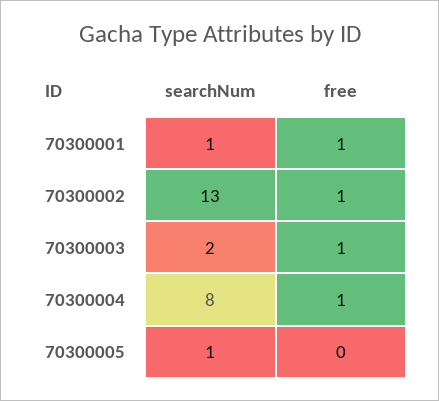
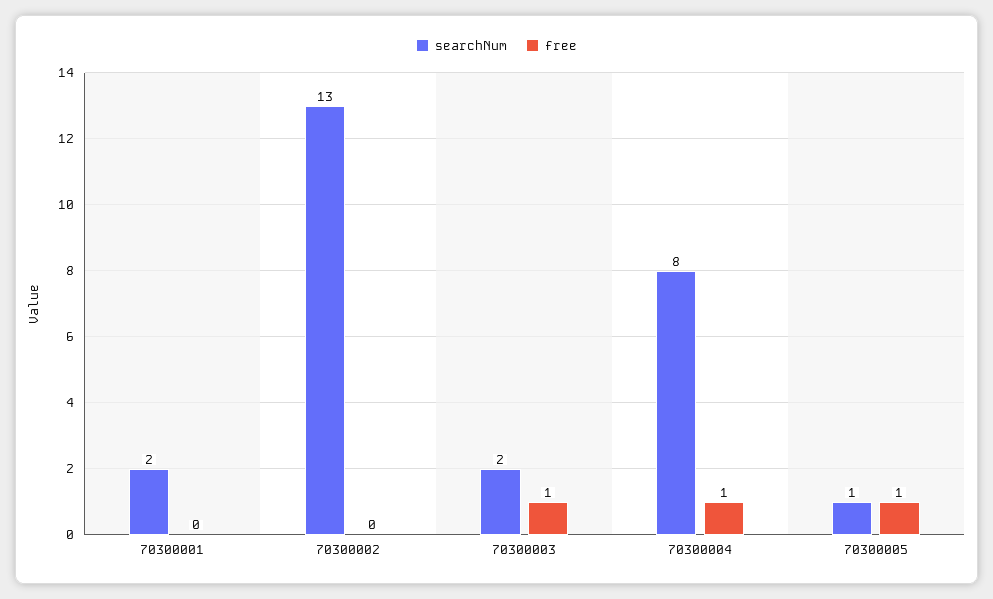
searchNum, 70300001: 1 -> 2
free, 70300001: 1 -> 0
free, 70300002: 1 -> 0
free, 70300005: 0 -> 1

